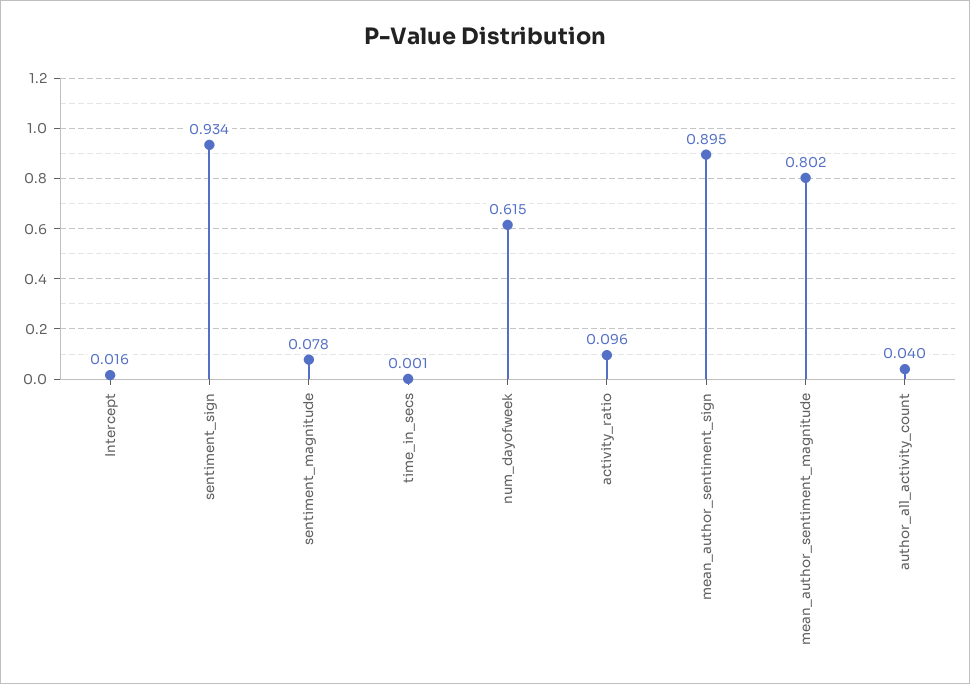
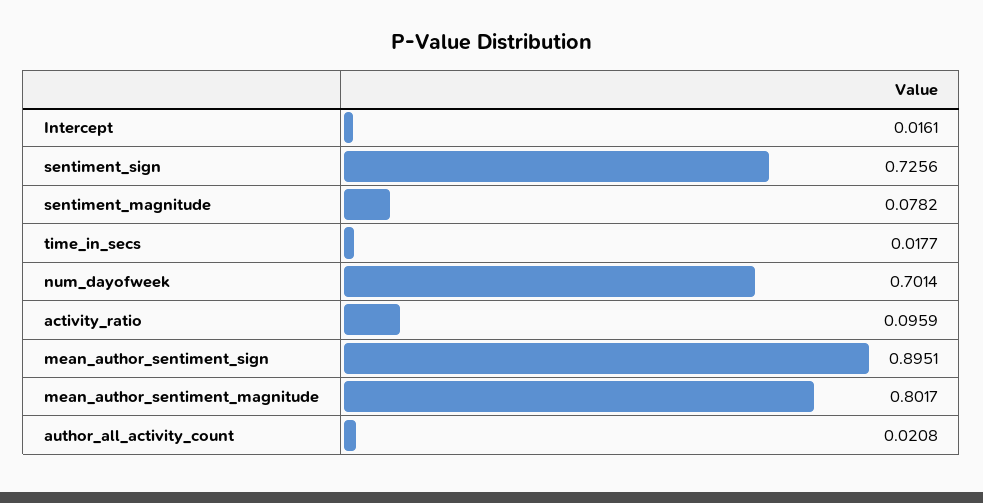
sentiment_sign: 0.934 -> 0.7256
time_in_secs: 0.001 -> 0.0177
num_dayofweek: 0.615 -> 0.7014
author_all_activity_count: 0.04 -> 0.0208

